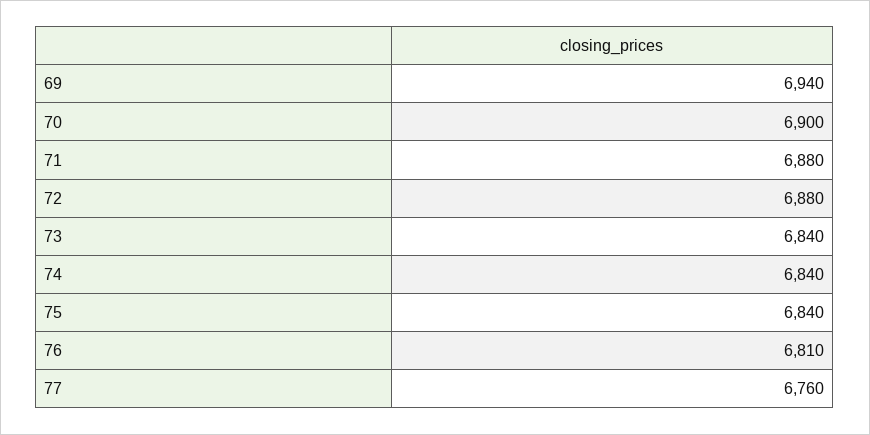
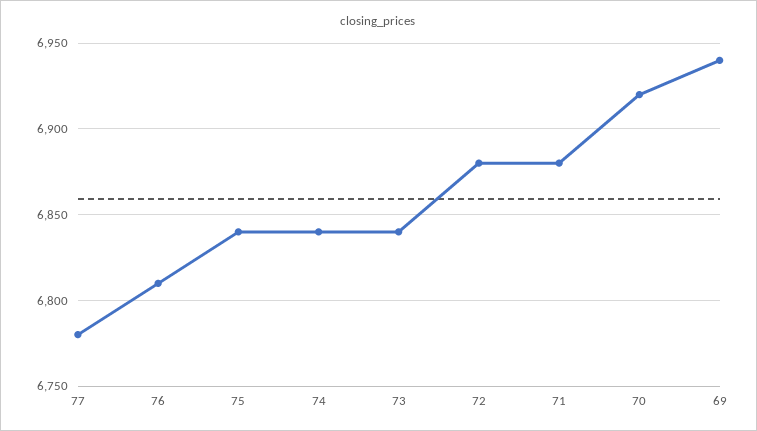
70: 6900 -> 6920
77: 6760 -> 6780

